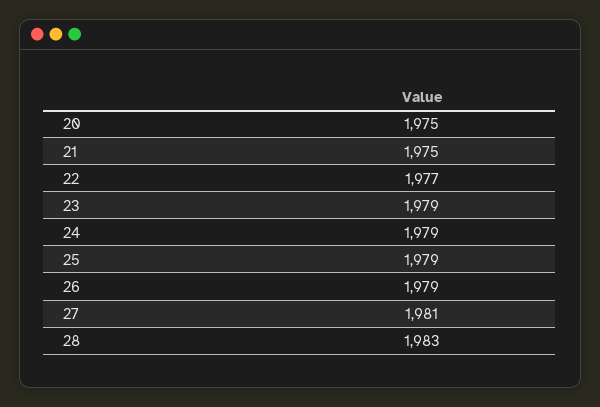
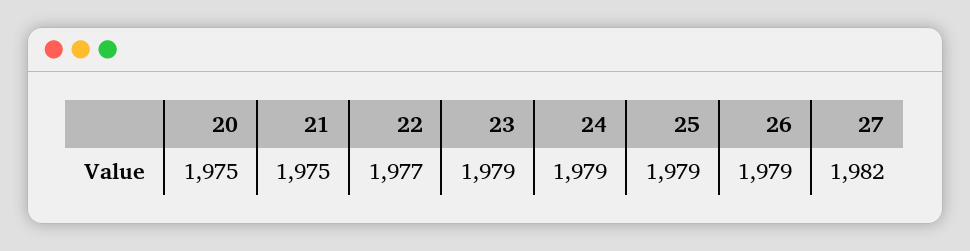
27: 1981 -> 1982
28: 1983 -> none

